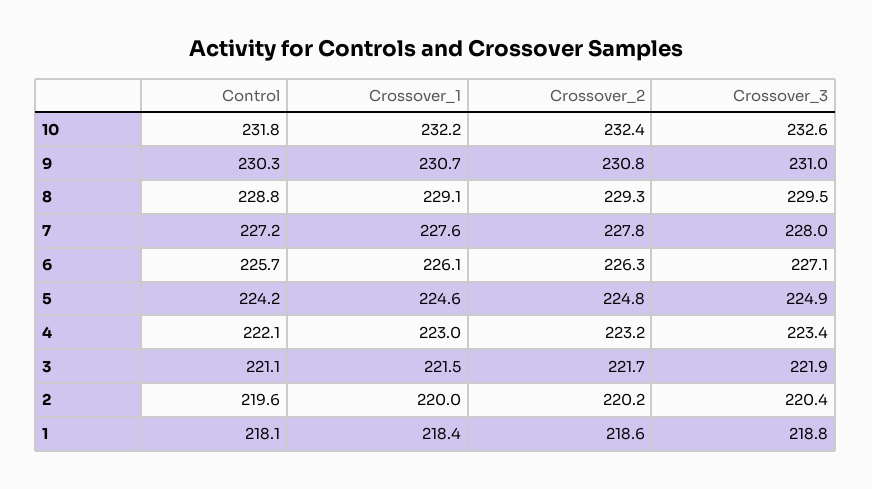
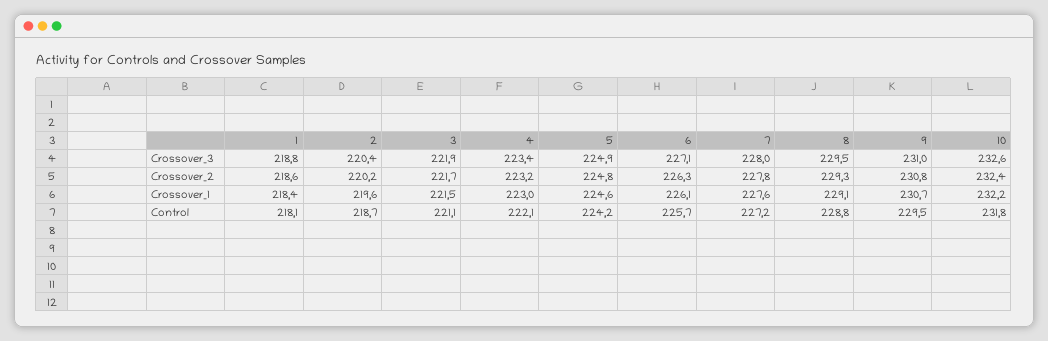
Control, 9: 230.3 -> 229.5
Control, 2: 219.6 -> 218.7
Crossover_1, 2: 220 -> 219.6

